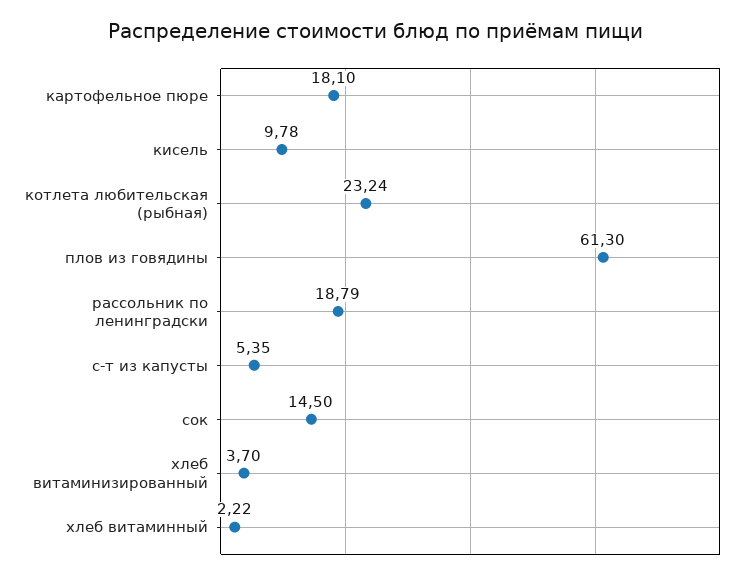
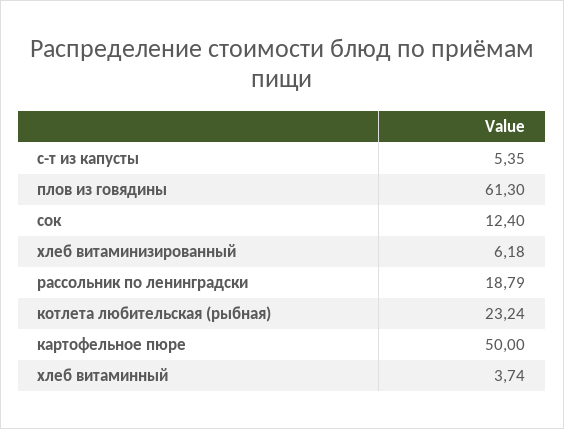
картофельное пюре: 18.1 -> 50
кисель: 9.78 -> none
сок: 14.5 -> 12.4
хлеб витаминизированный: 3.7 -> 6.18
хлеб витаминный: 2.22 -> 3.74

